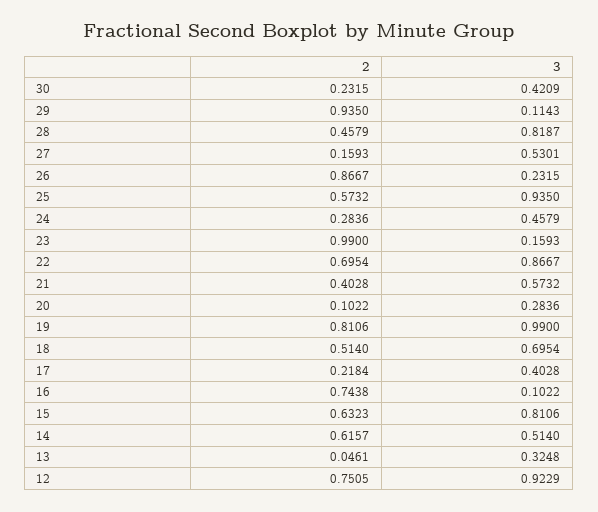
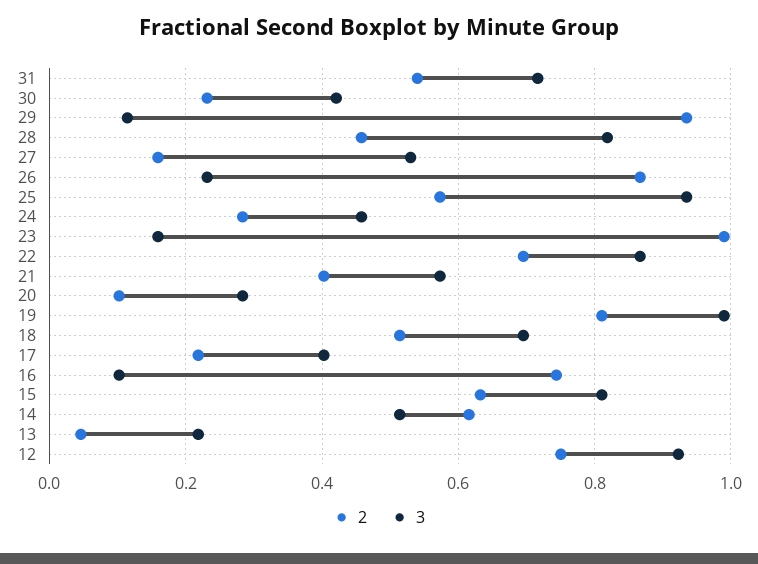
3, 13: 0.3248 -> 0.22
2, 31: none -> 0.54
3, 31: none -> 0.72

